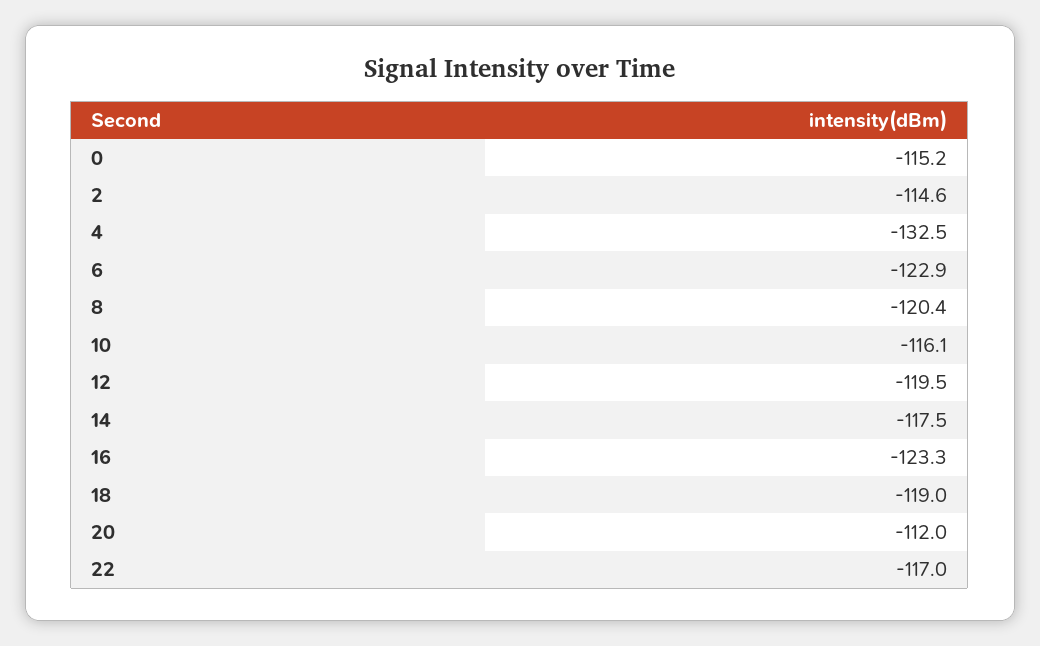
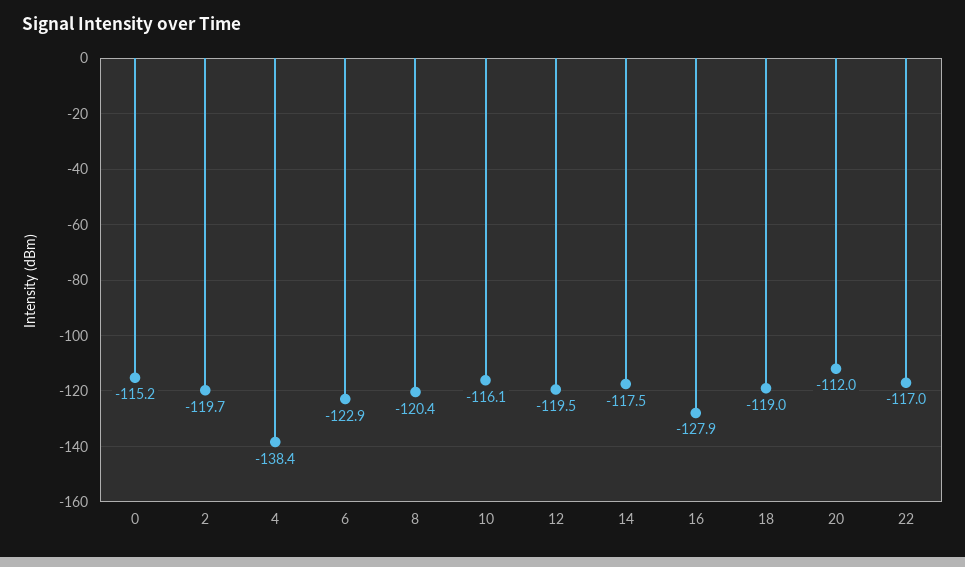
2: -114.6 -> -119.7
4: -132.5 -> -138.4
16: -123.3 -> -127.9

